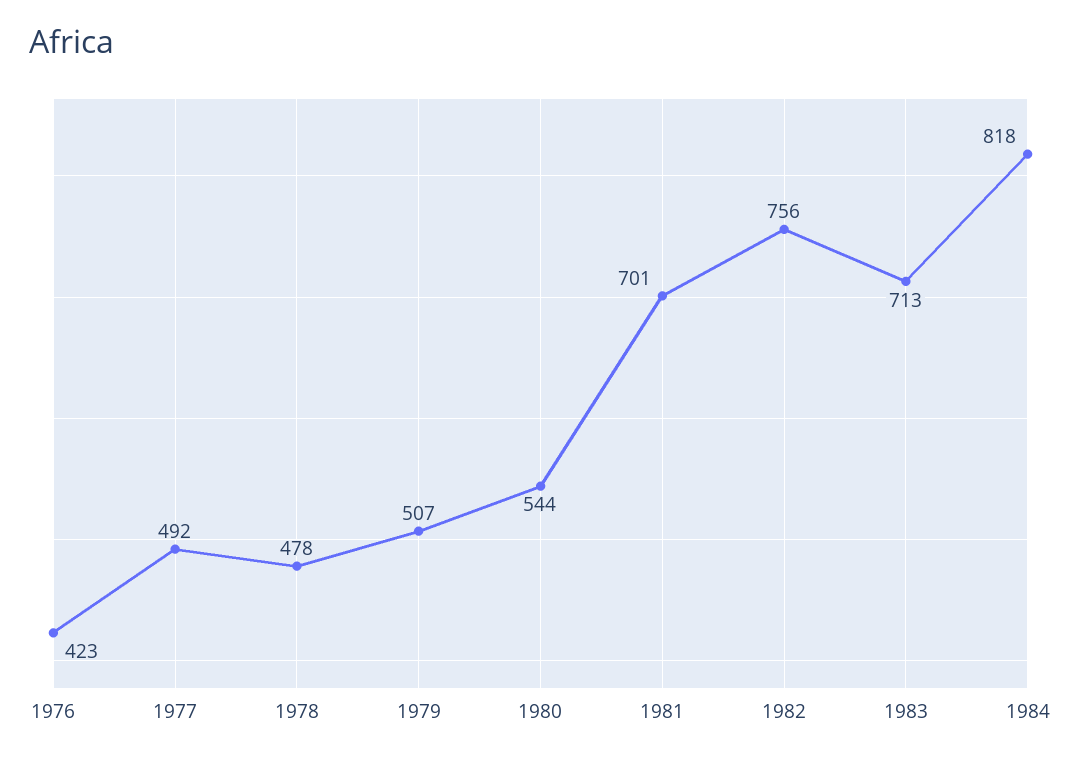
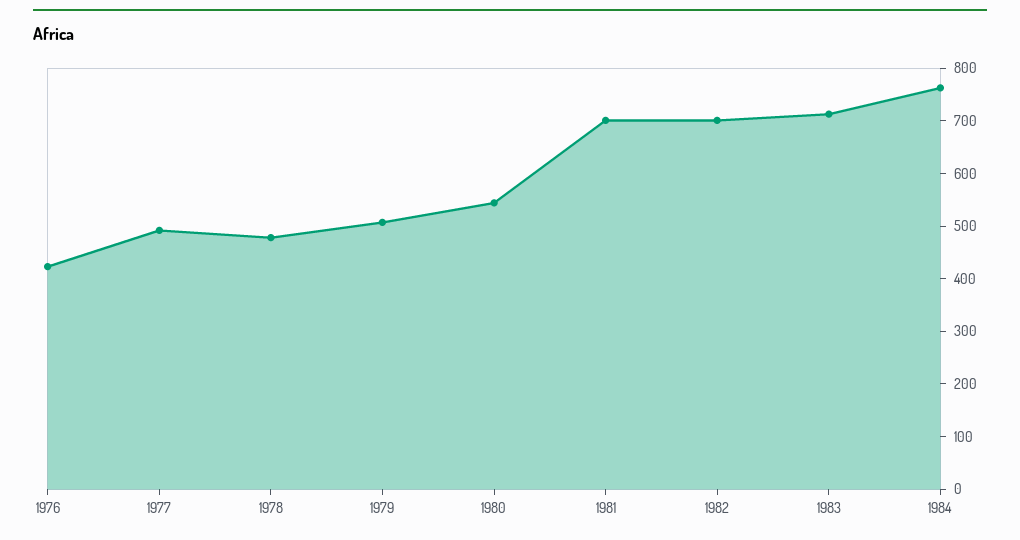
1982: 756 -> 700
1984: 818 -> 760

